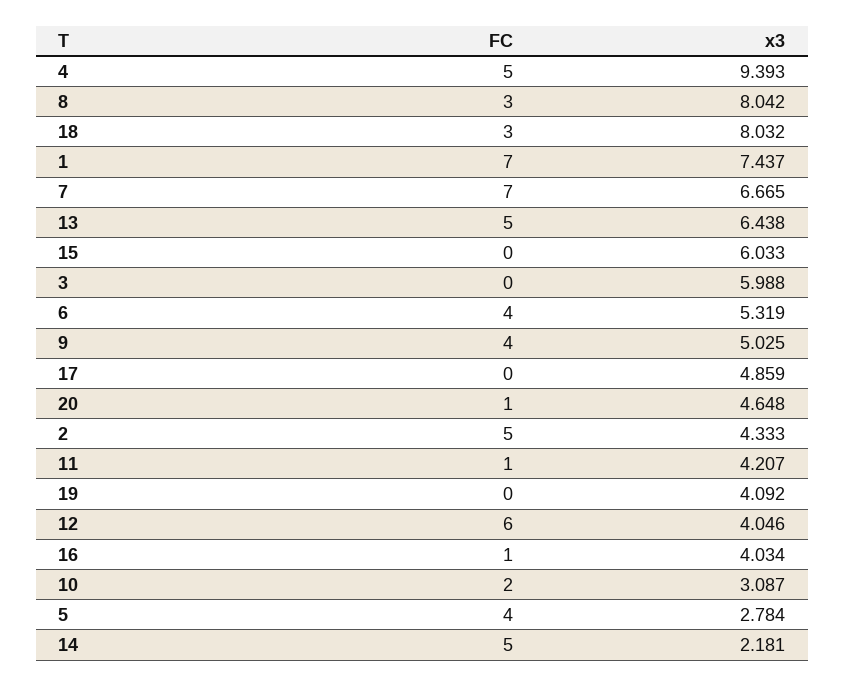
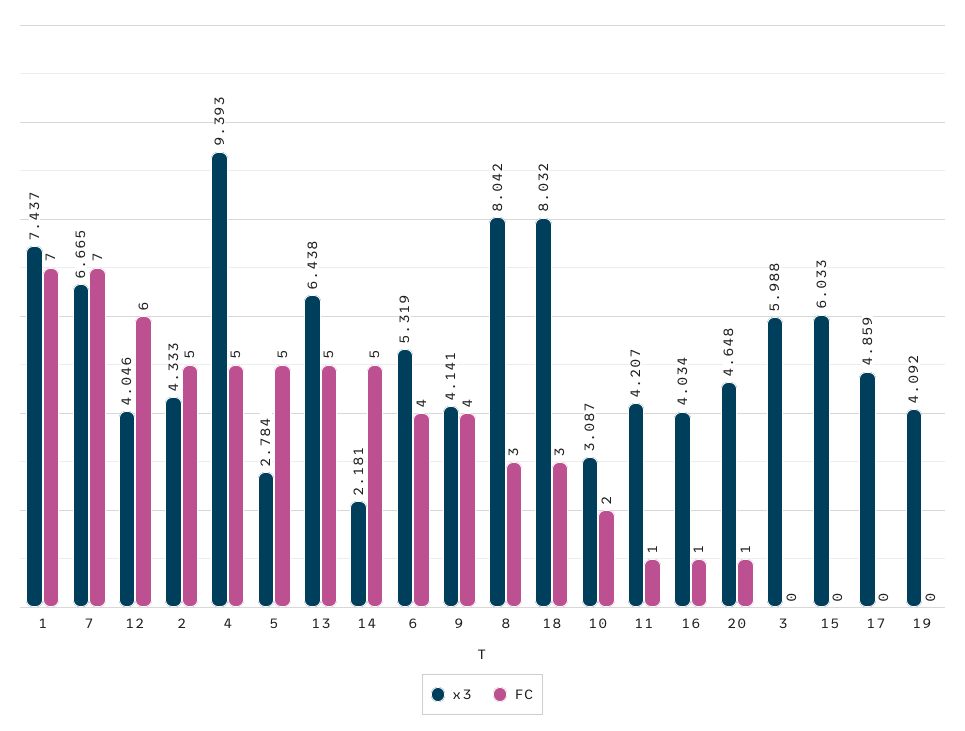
x3, 9: 5.025 -> 4.141
FC, 5: 4 -> 5

